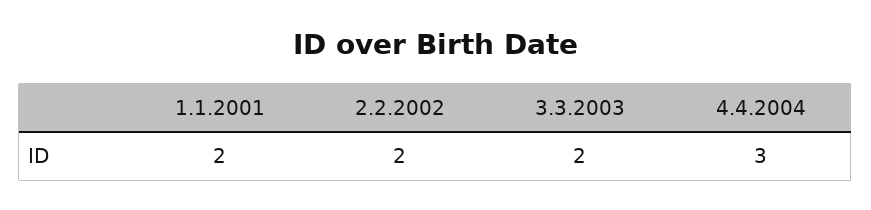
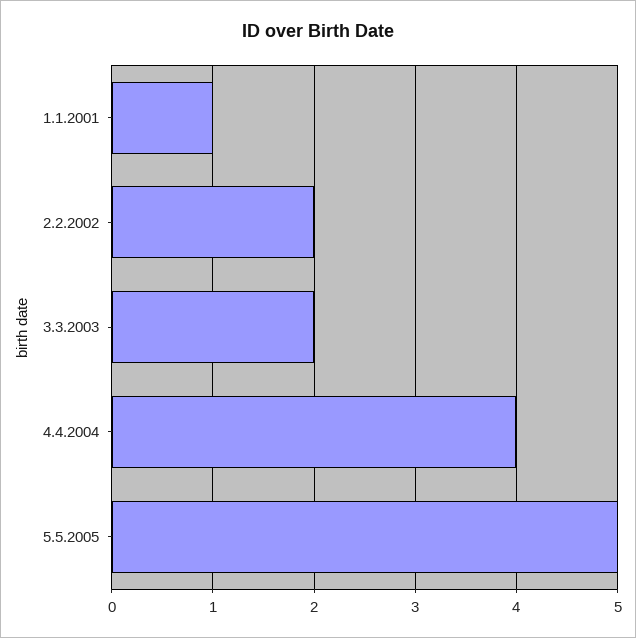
1.1.2001: 2 -> 1
4.4.2004: 3 -> 4
5.5.2005: none -> 5

